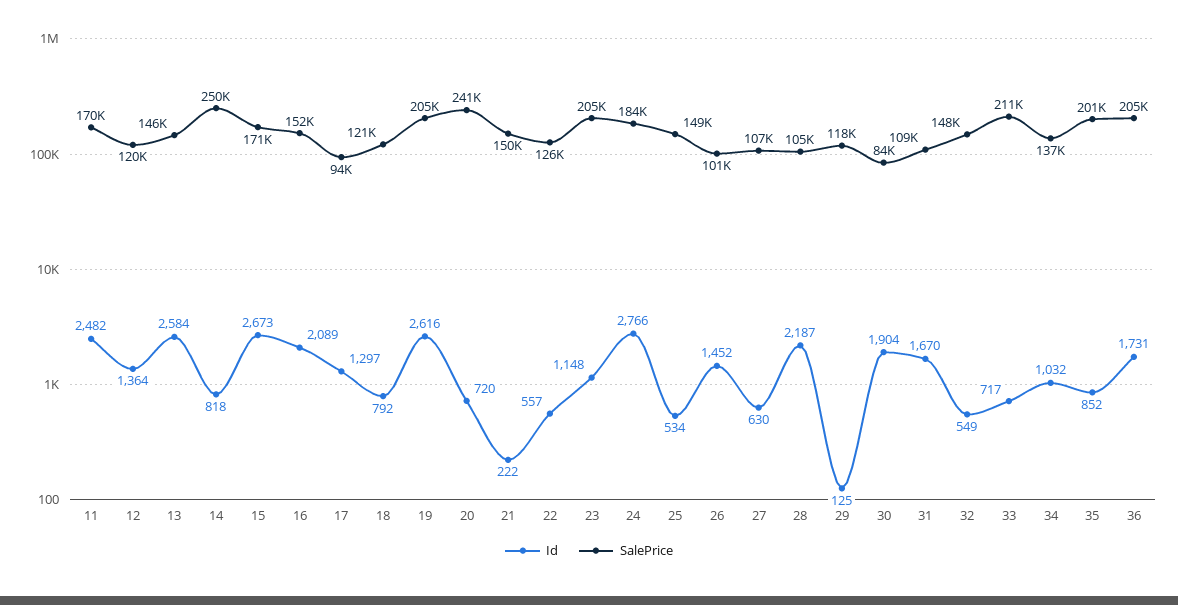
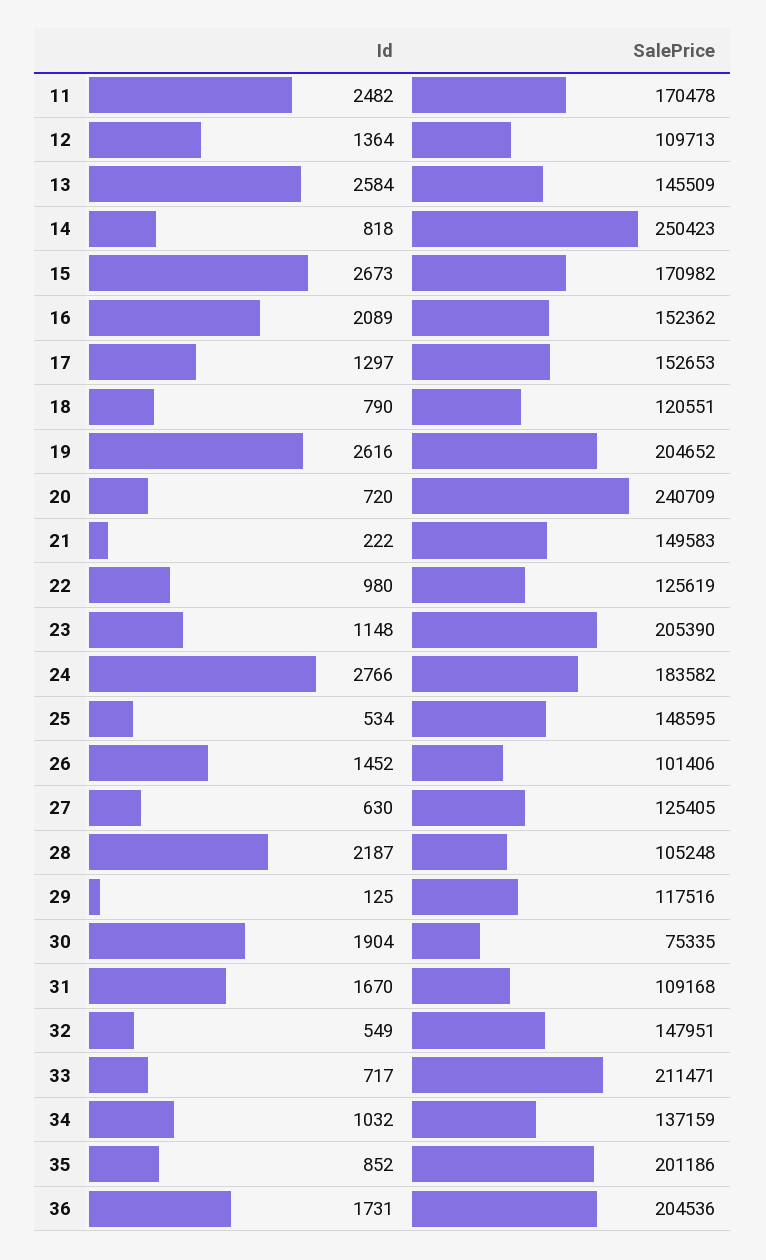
SalePrice, 12: 120000 -> 109713
SalePrice, 17: 94000 -> 152653
Id, 18: 792 -> 790
Id, 22: 557 -> 980
SalePrice, 27: 107000 -> 125405
SalePrice, 30: 84000 -> 75335

